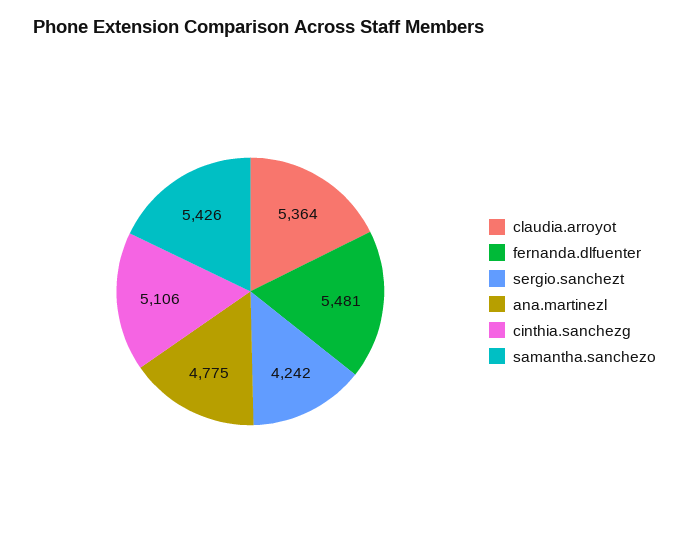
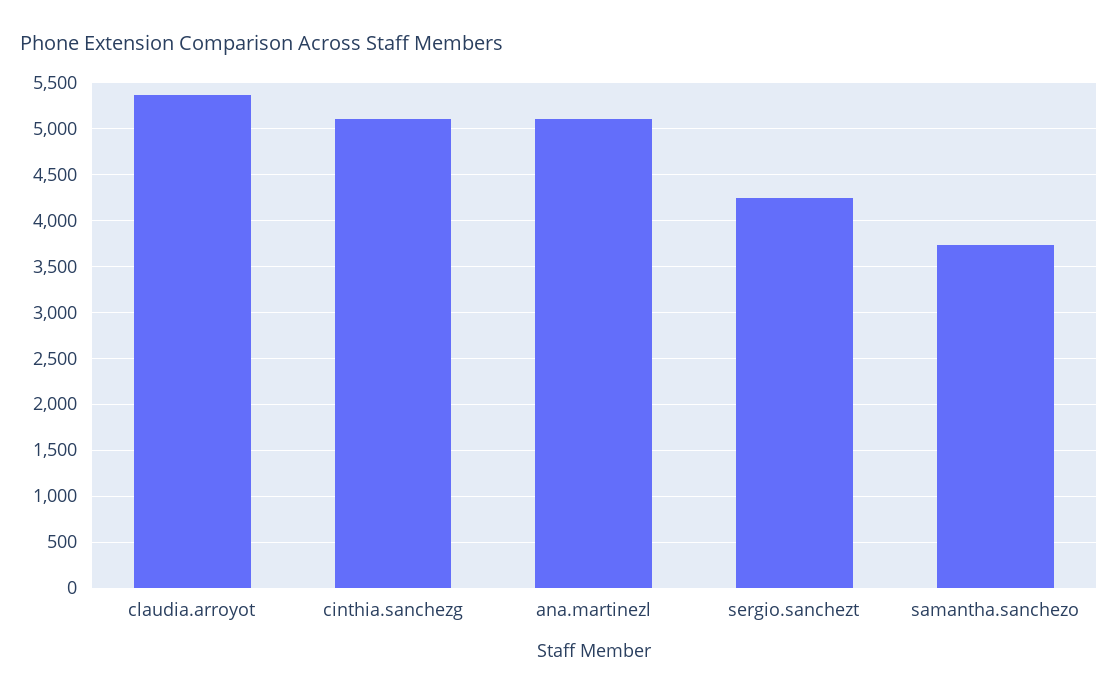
fernanda.dlfuenter: 5481 -> none
ana.martinezl: 4775 -> 5100
samantha.sanchezo: 5426 -> 3700

